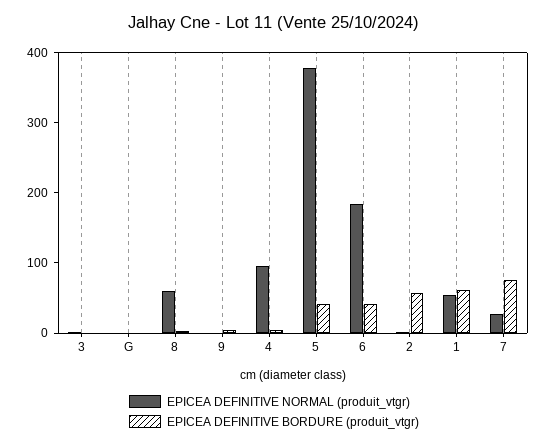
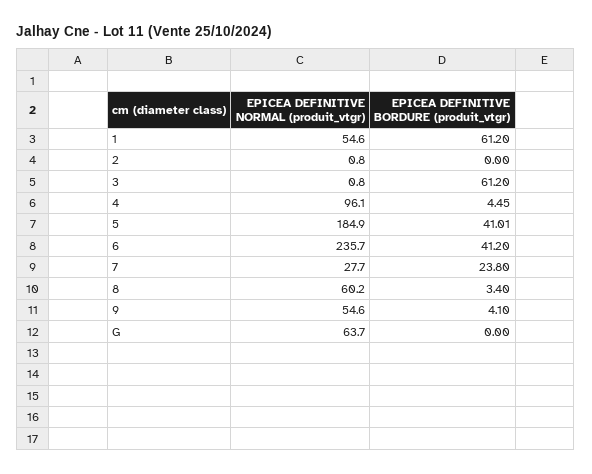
EPICEA DEFINITIVE BORDURE (produit_vtgr), 3: 0 -> 61.2
EPICEA DEFINITIVE NORMAL (produit_vtgr), G: 0 -> 63.7
EPICEA DEFINITIVE NORMAL (produit_vtgr), 9: 0 -> 54.6
EPICEA DEFINITIVE NORMAL (produit_vtgr), 5: 380 -> 184.9
EPICEA DEFINITIVE NORMAL (produit_vtgr), 6: 180 -> 235.7
EPICEA DEFINITIVE BORDURE (produit_vtgr), 2: 60 -> 0
EPICEA DEFINITIVE BORDURE (produit_vtgr), 7: 80 -> 23.8

